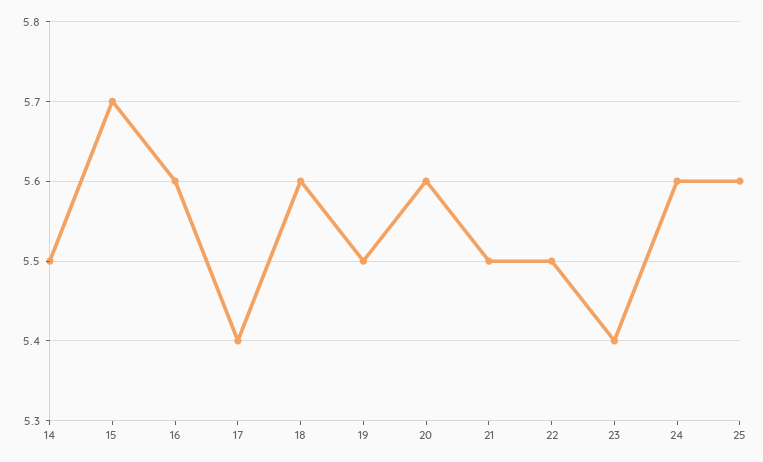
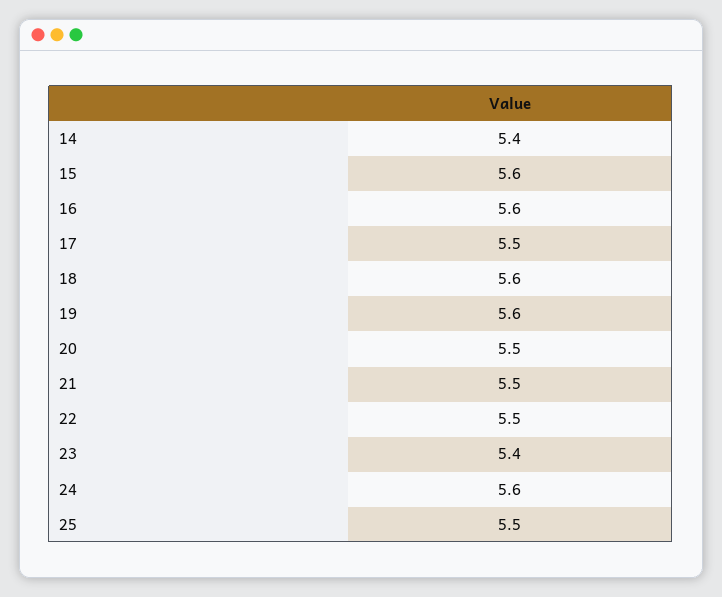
14: 5.5 -> 5.4
15: 5.7 -> 5.6
17: 5.4 -> 5.5
19: 5.5 -> 5.6
20: 5.6 -> 5.5
25: 5.6 -> 5.5

